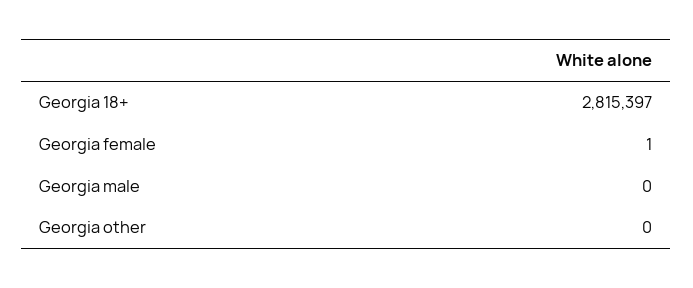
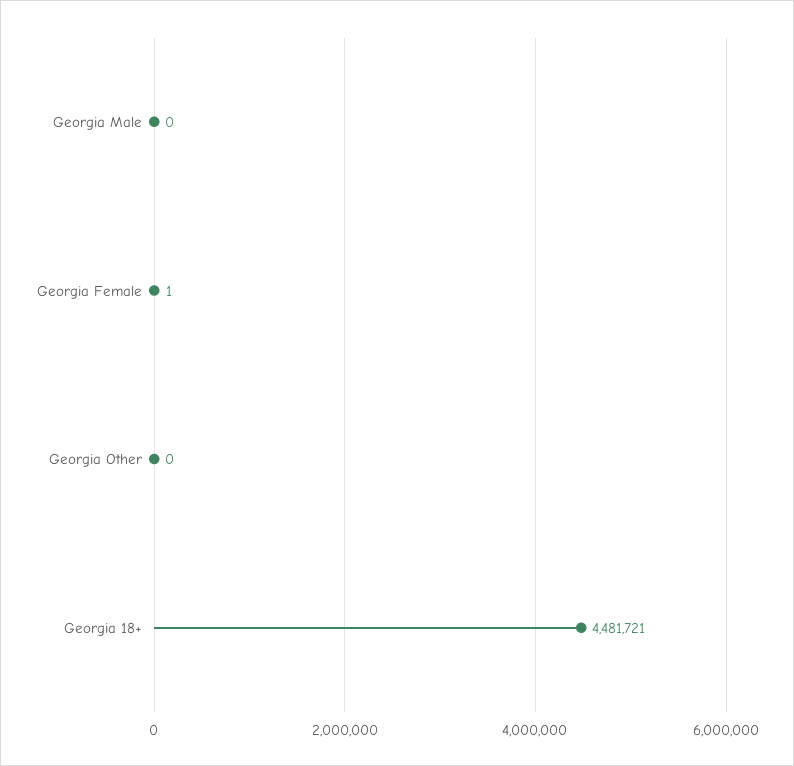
Georgia 18+: 2815397 -> 4481721

